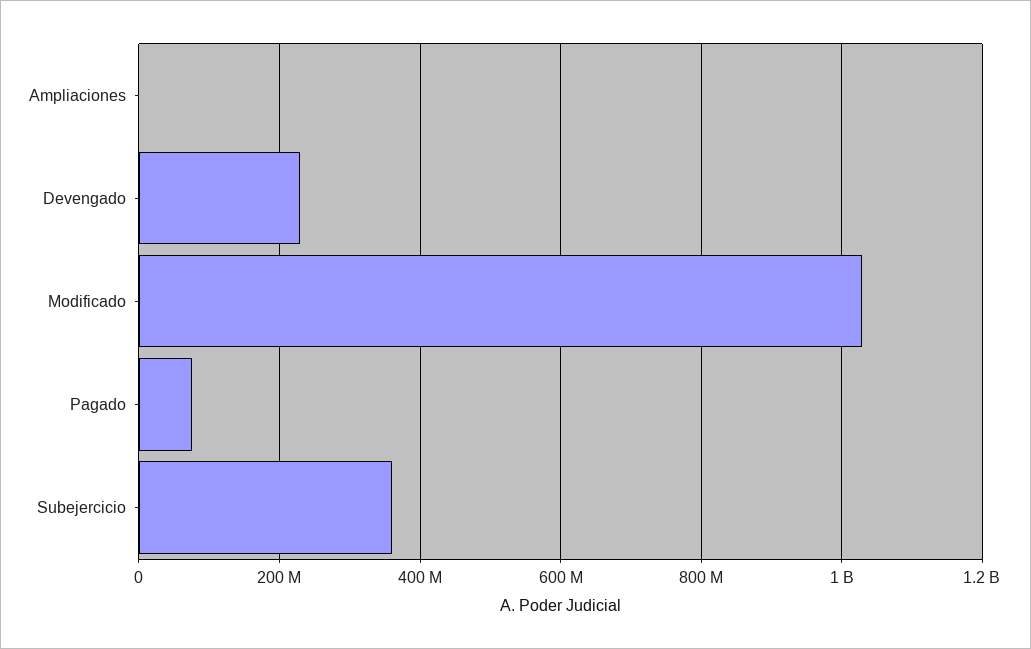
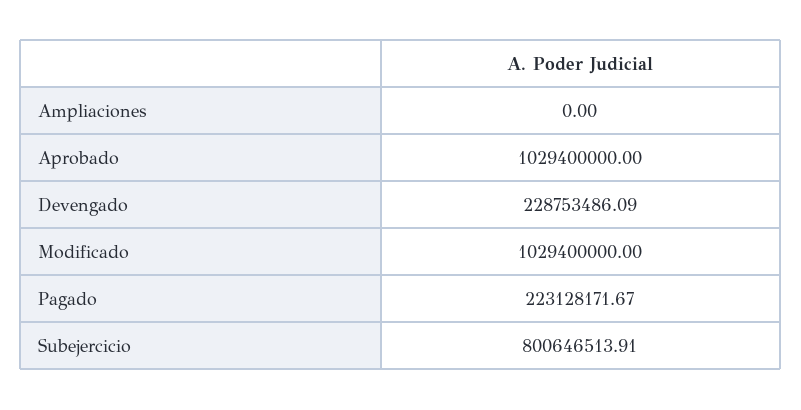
Pagado: 80000000 -> 223128171.67
Subejercicio: 360000000 -> 800646513.91
Aprobado: none -> 1029400000

